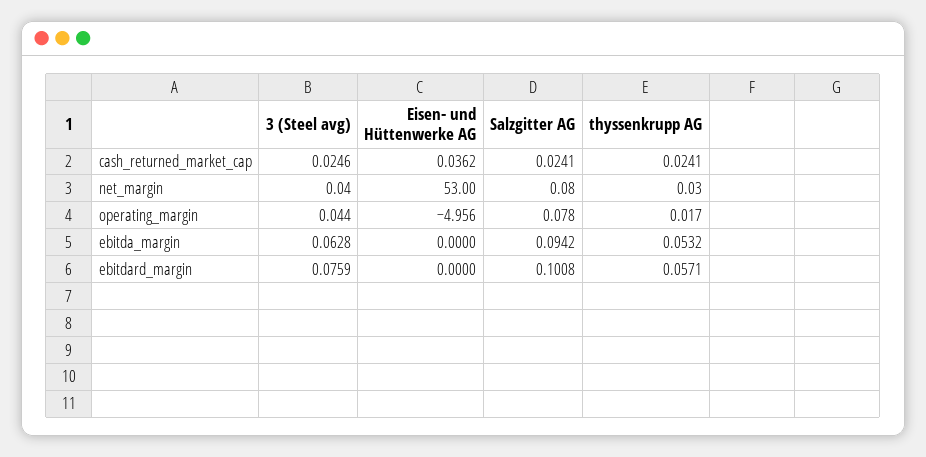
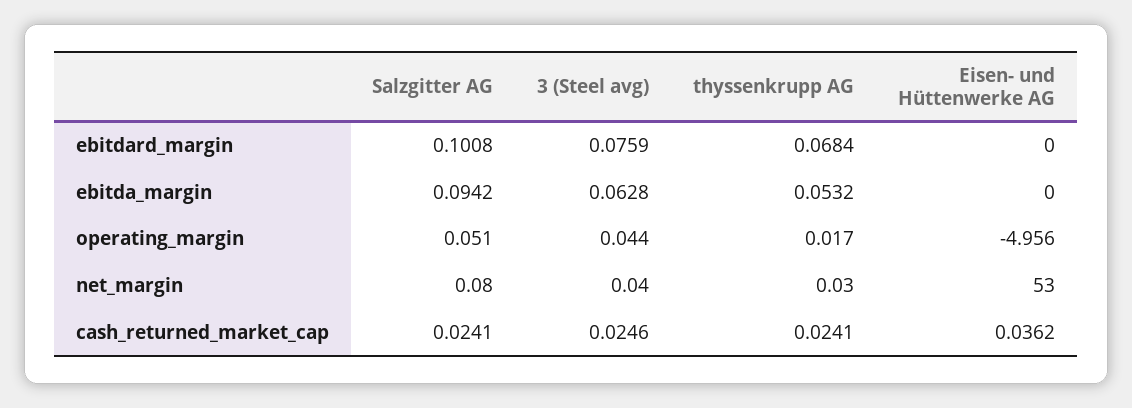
Salzgitter AG, operating_margin: 0.078 -> 0.051
thyssenkrupp AG, ebitdard_margin: 0.0571 -> 0.0684

